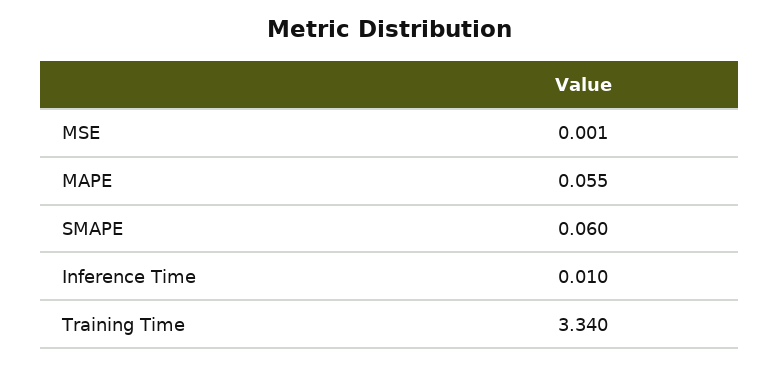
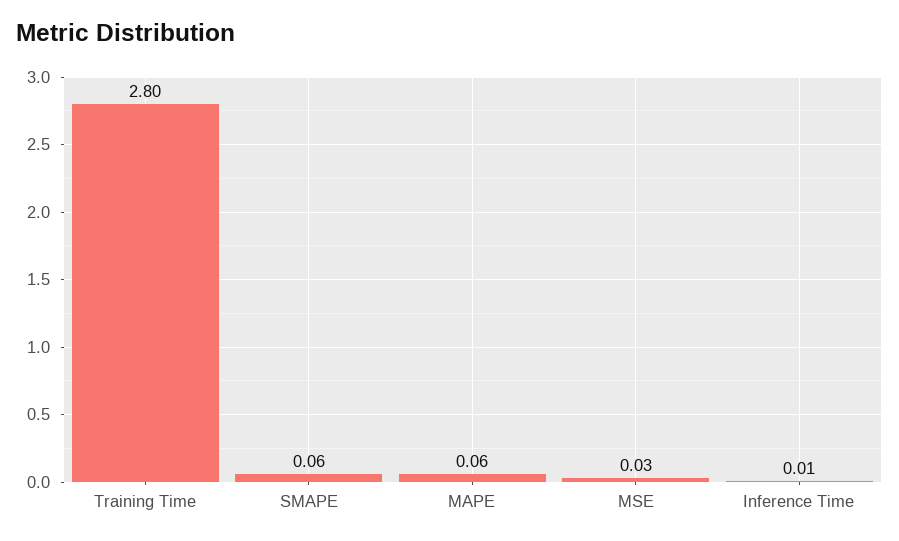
MSE: 0.001 -> 0.03
Training Time: 3.34 -> 2.8

